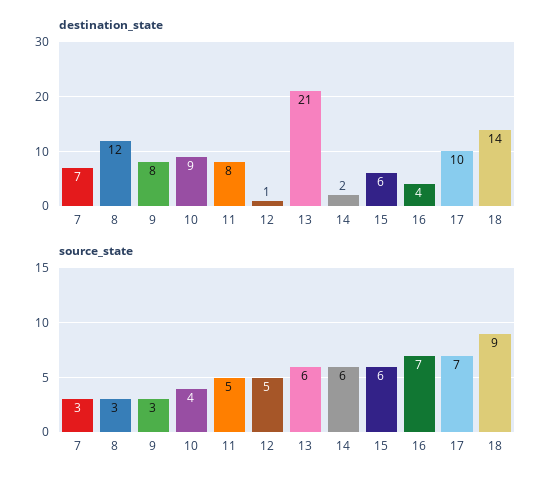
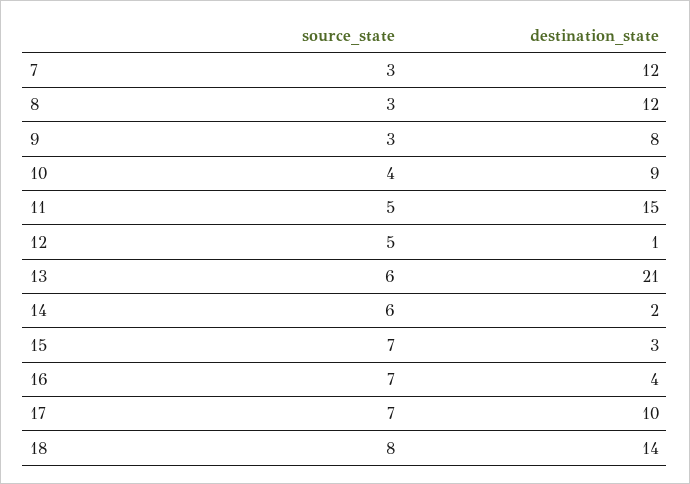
destination_state, 7: 7 -> 12
destination_state, 11: 8 -> 15
destination_state, 15: 6 -> 3
source_state, 15: 6 -> 7
source_state, 18: 9 -> 8

